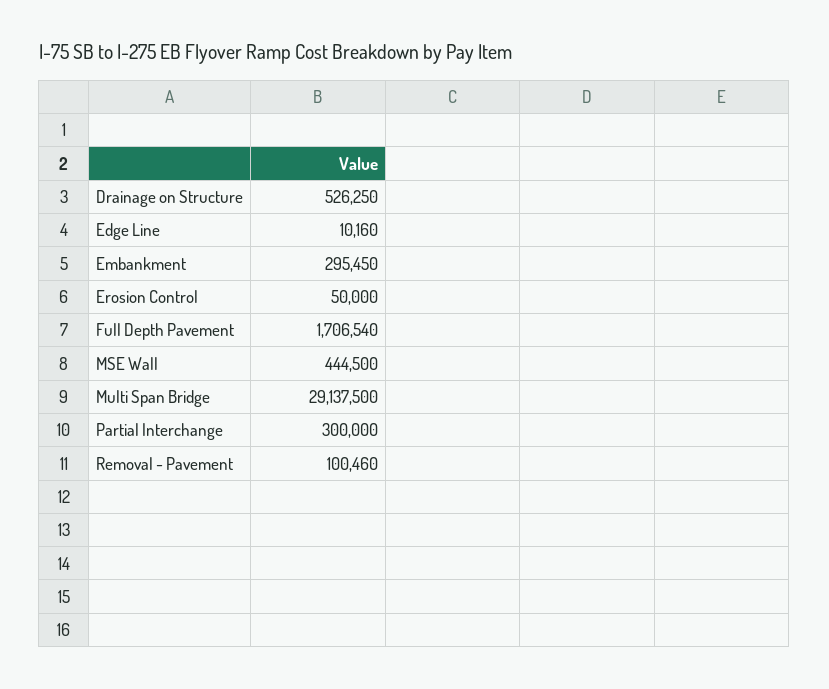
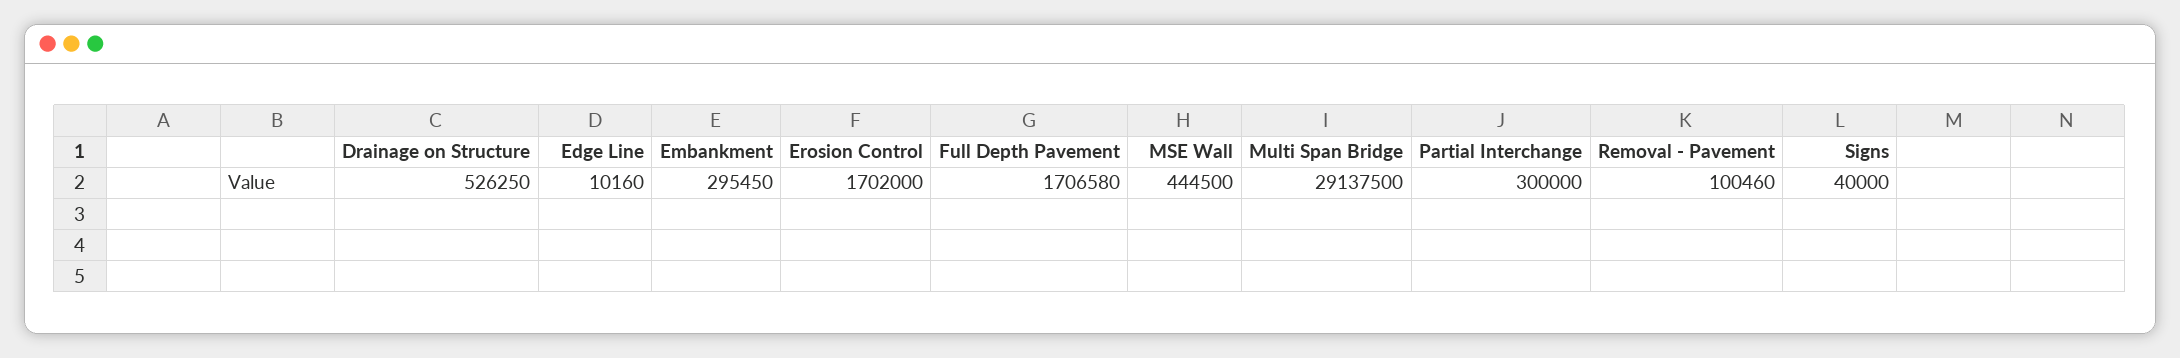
Erosion Control: 50000 -> 1702000
Full Depth Pavement: 1706540 -> 1706580
Signs: none -> 40000

